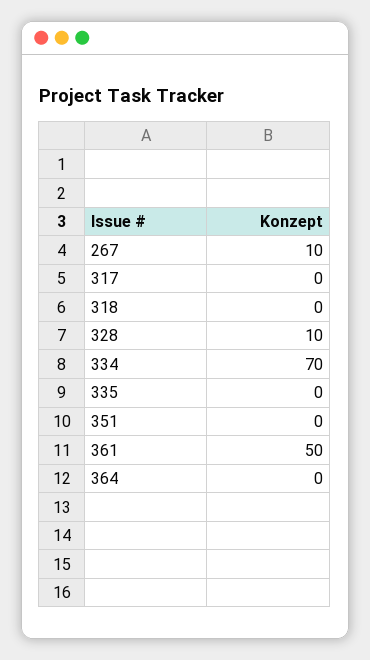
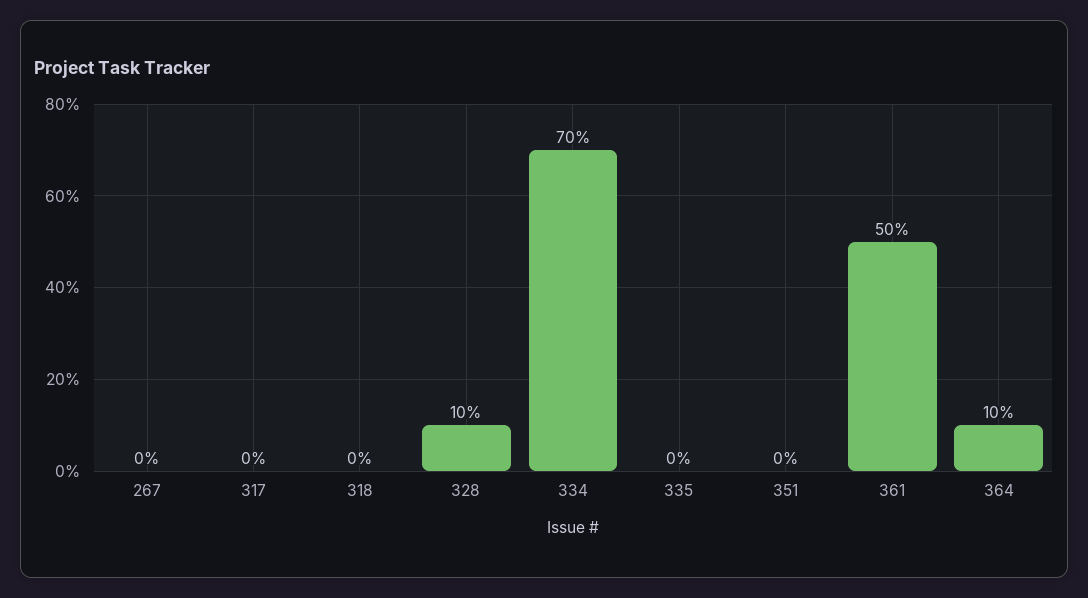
267: 10 -> 0
364: 0 -> 10

